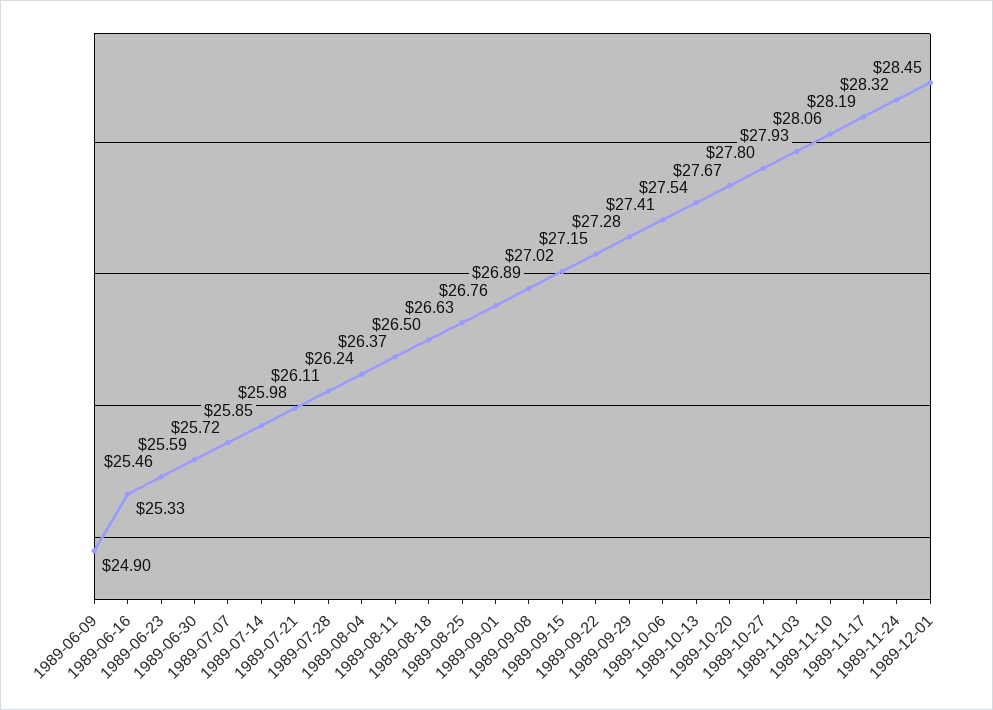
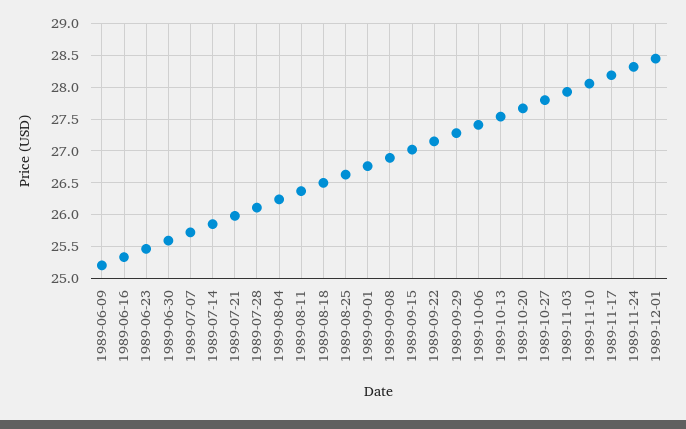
1989-06-09: 24.9 -> 25.2

